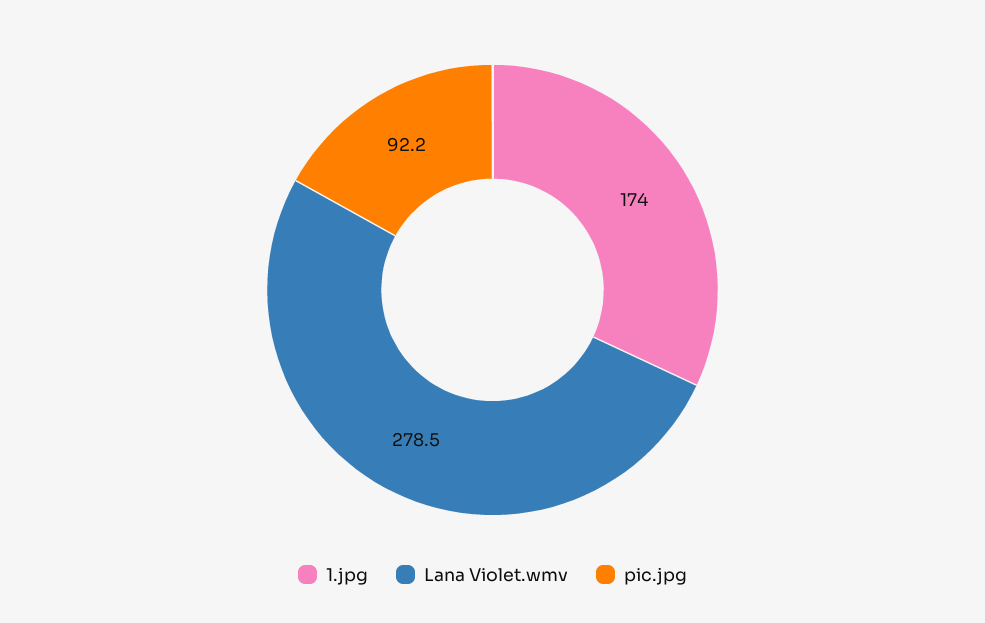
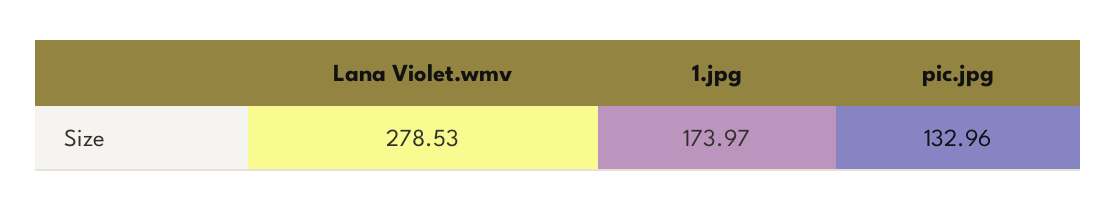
pic.jpg: 92.2 -> 132.96

